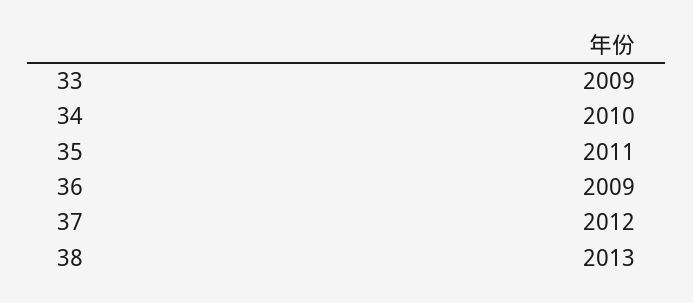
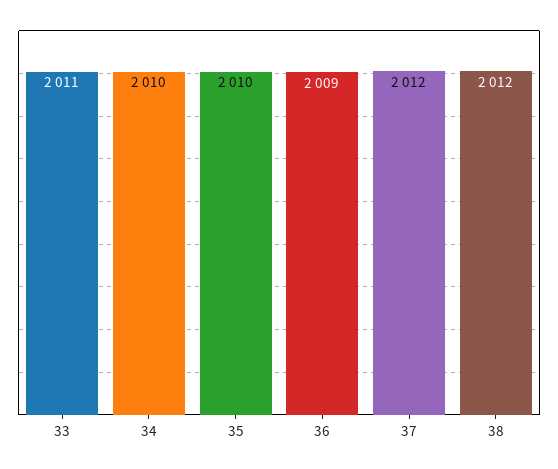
33: 2009 -> 2011
35: 2011 -> 2010
38: 2013 -> 2012

